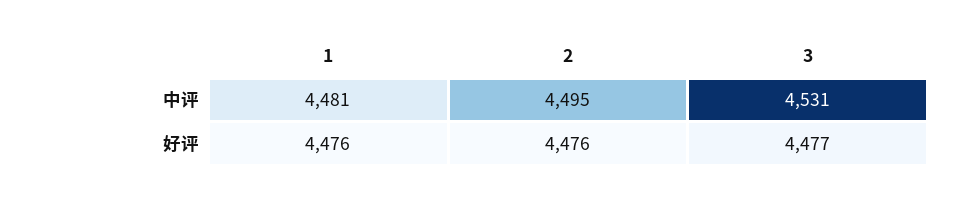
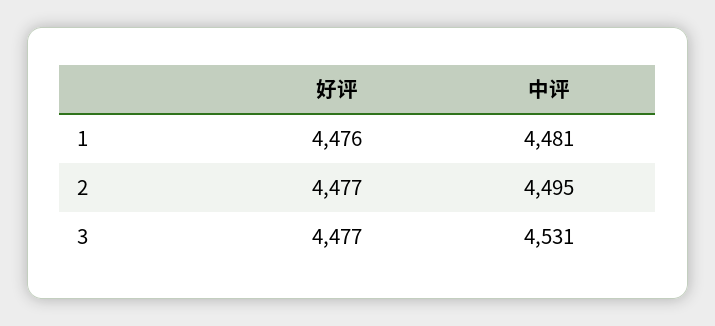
2, 好评: 4476 -> 4477

